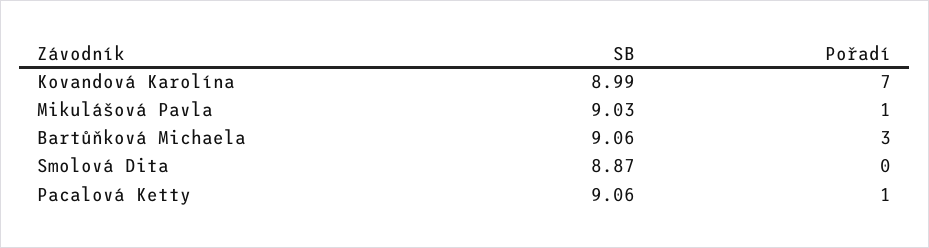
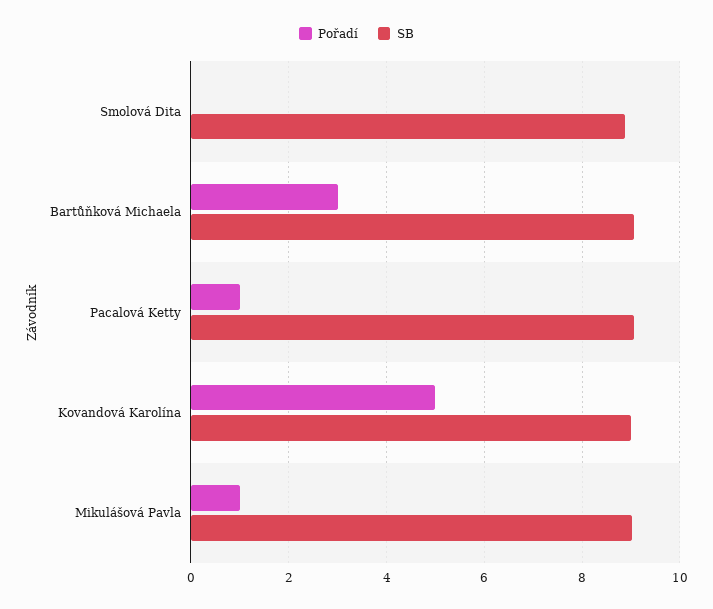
Pořadí, Kovandová Karolína: 7 -> 5

